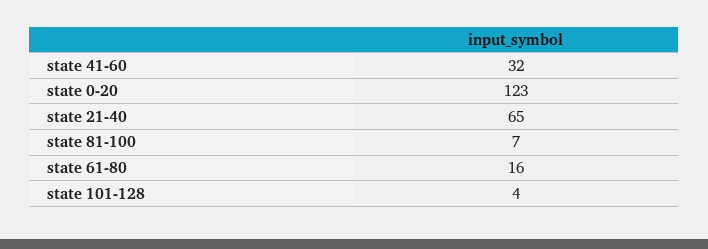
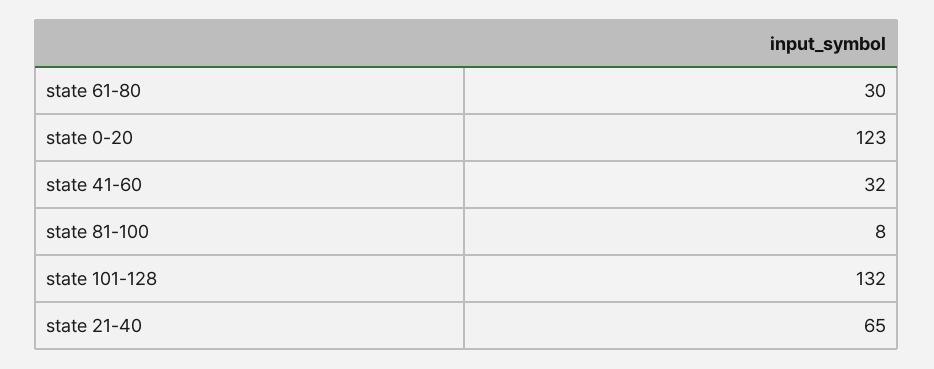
state 81-100: 7 -> 8
state 61-80: 16 -> 30
state 101-128: 4 -> 132

